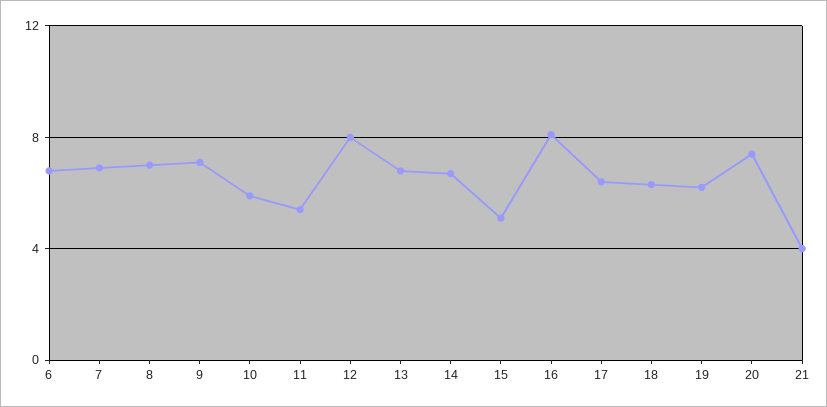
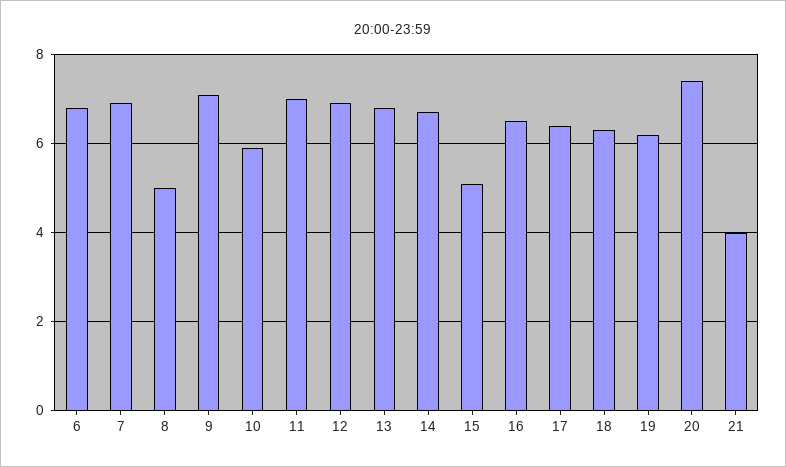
8: 7 -> 5
11: 5.5 -> 7
12: 8 -> 7
16: 8 -> 6.5

